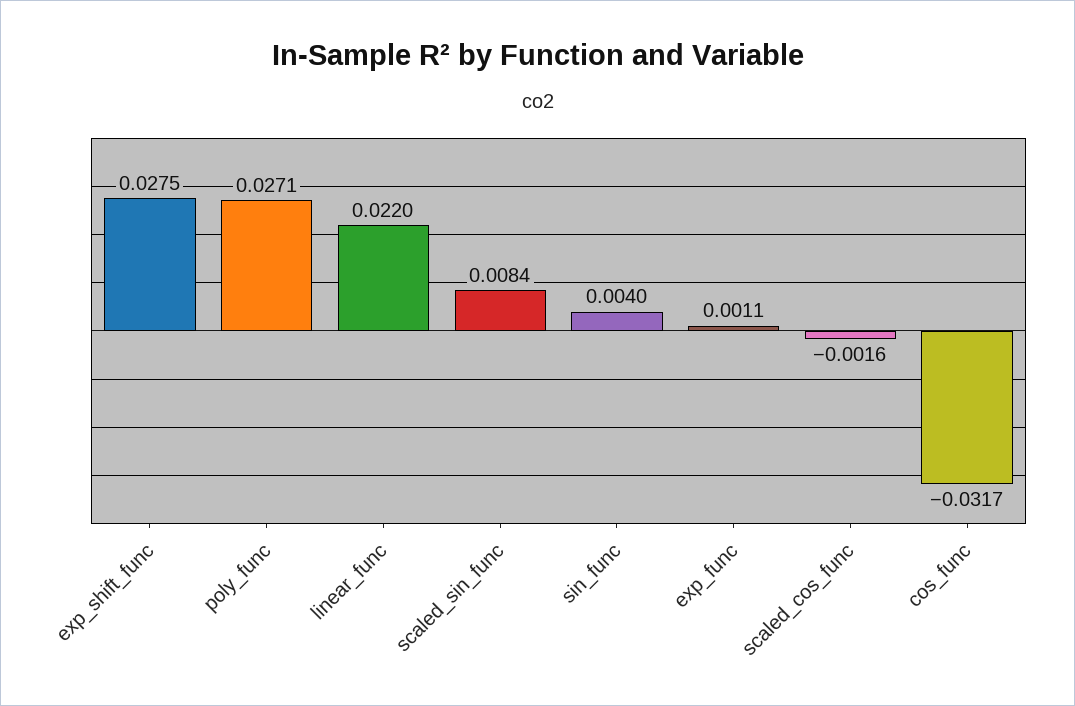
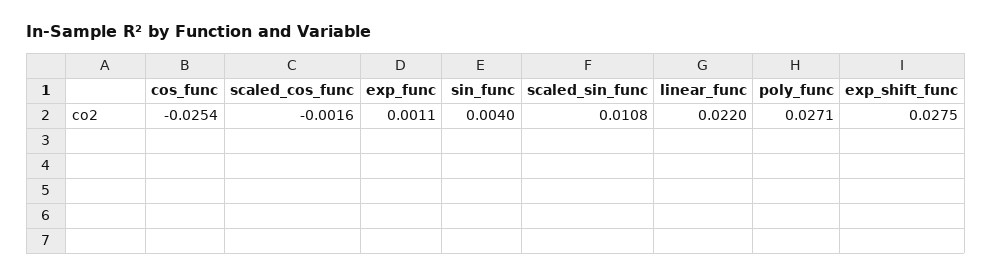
scaled_sin_func: 0.0084 -> 0.0108
cos_func: -0.0317 -> -0.0254

